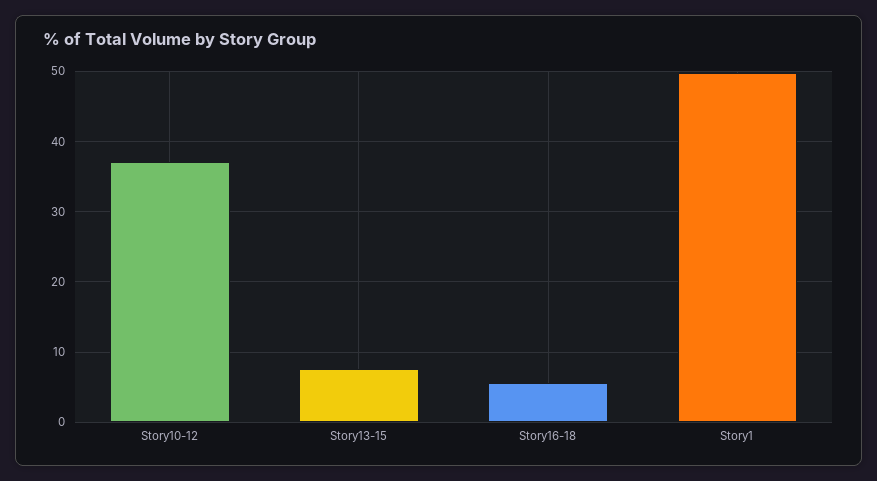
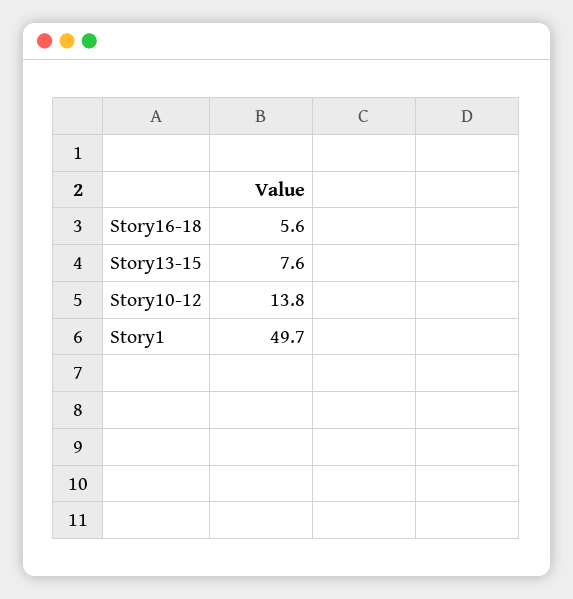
Story10-12: 37 -> 13.8

